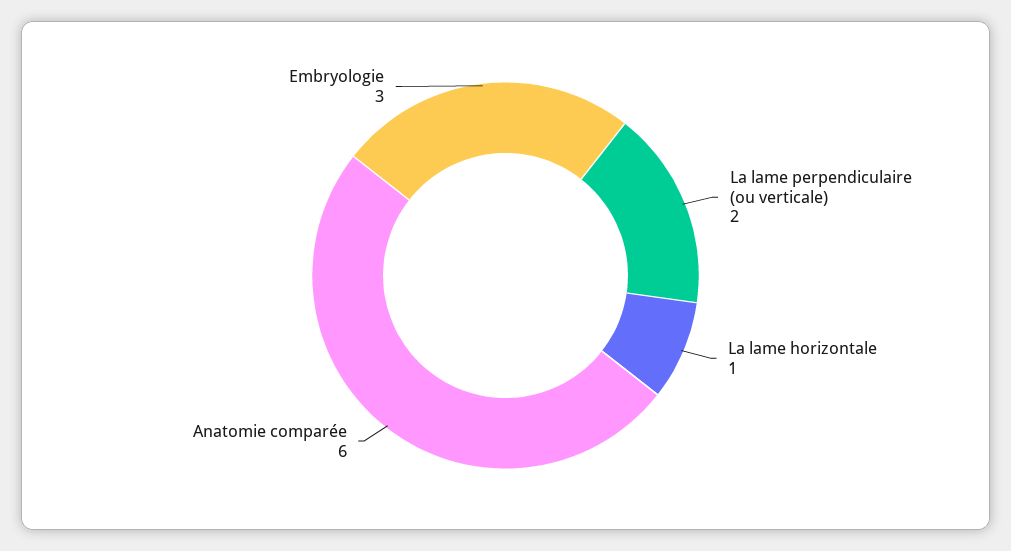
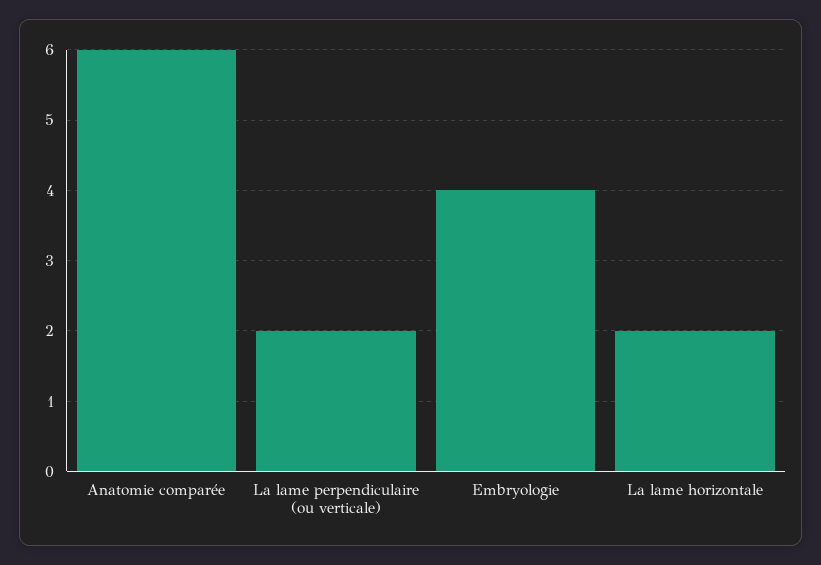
La lame horizontale: 1 -> 2
Embryologie: 3 -> 4

